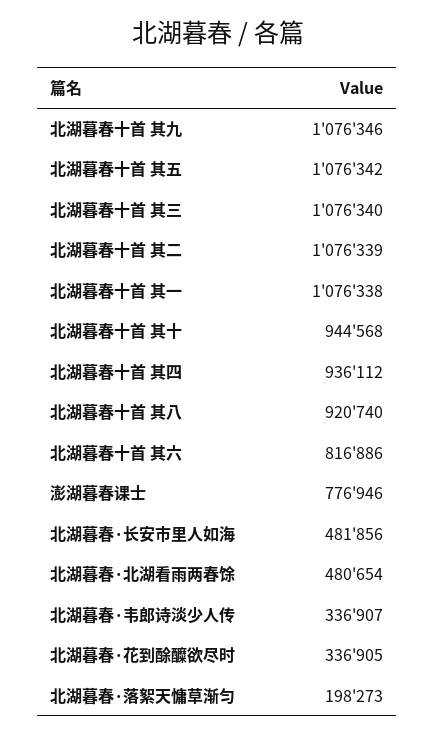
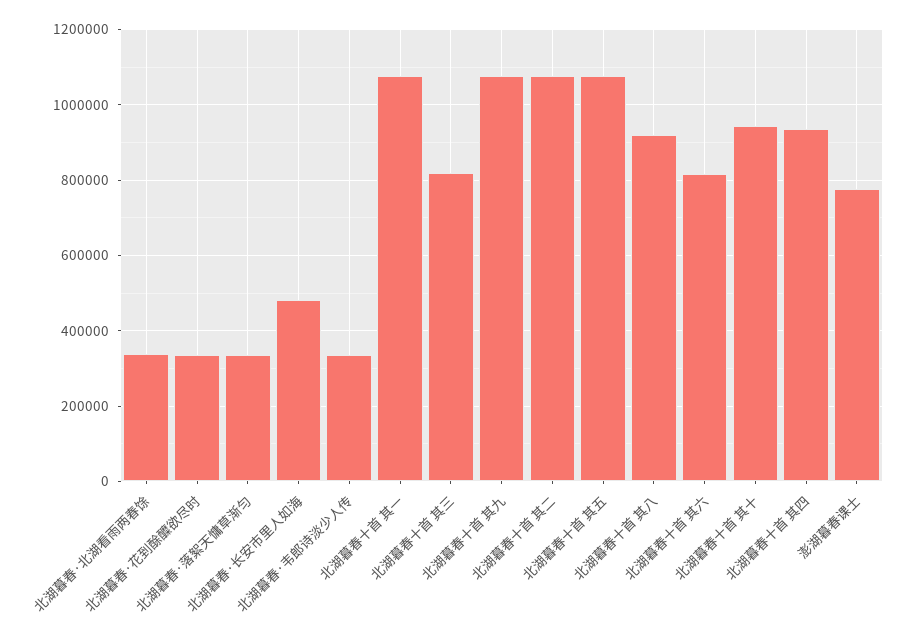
北湖暮春十首 其三: 1076340 -> 820000
北湖暮春·北湖看雨两春馀: 480654 -> 340000
北湖暮春·落絮天慵草渐匀: 198273 -> 340000

